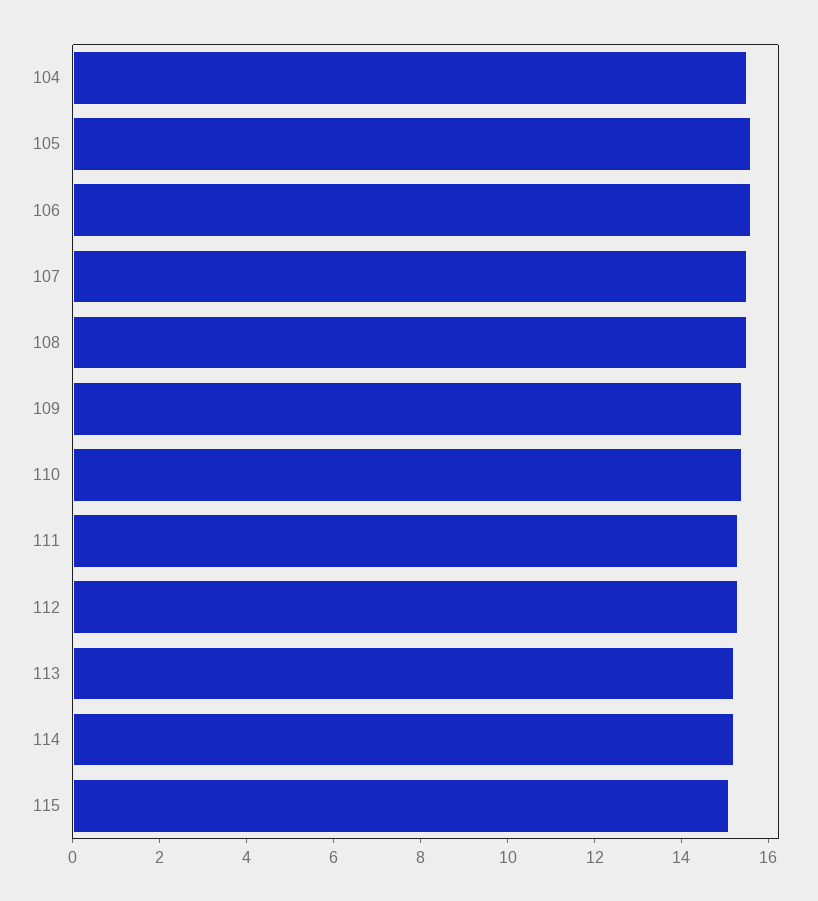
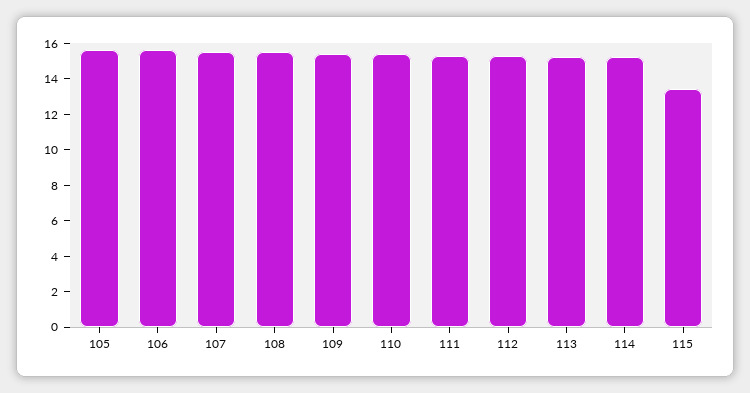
104: 15.5 -> none
115: 15 -> 13.5

